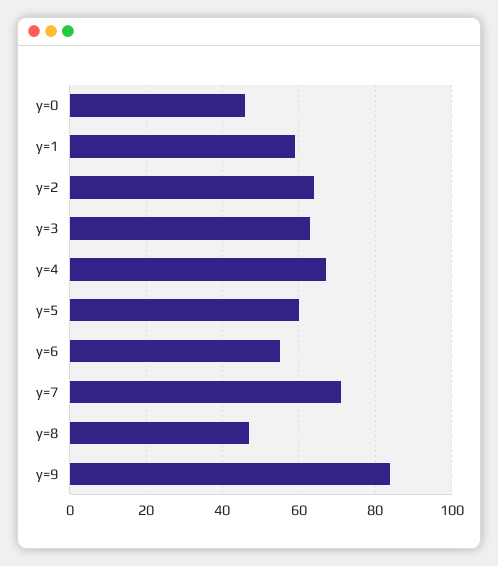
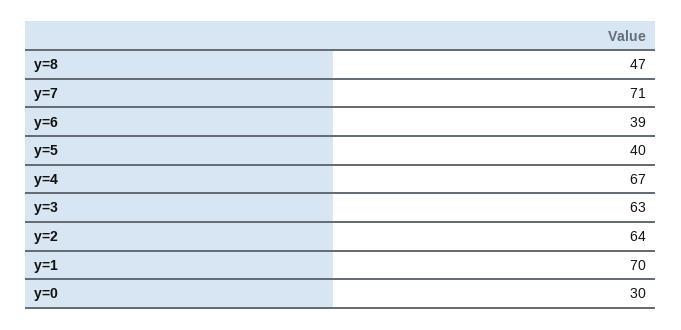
y=0: 45 -> 30
y=1: 60 -> 70
y=5: 60 -> 40
y=6: 55 -> 39
y=9: 85 -> none

